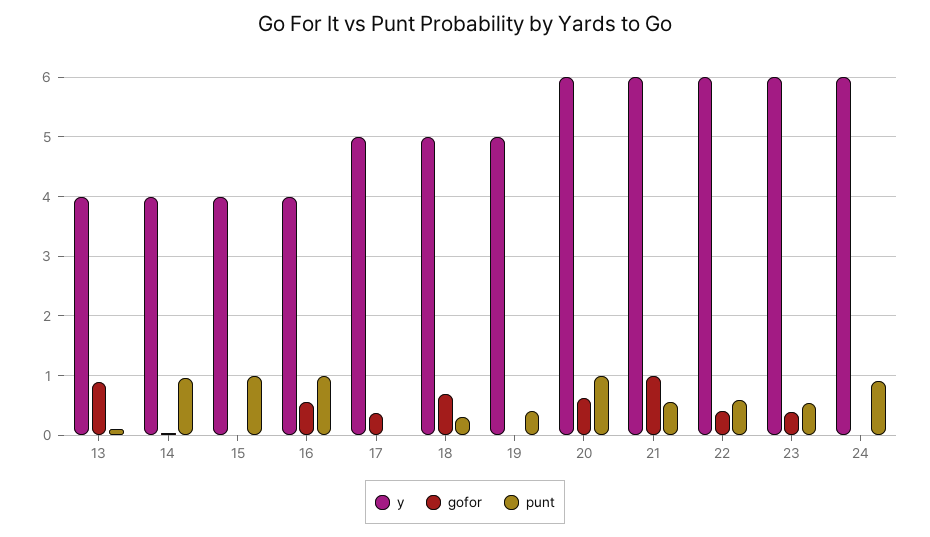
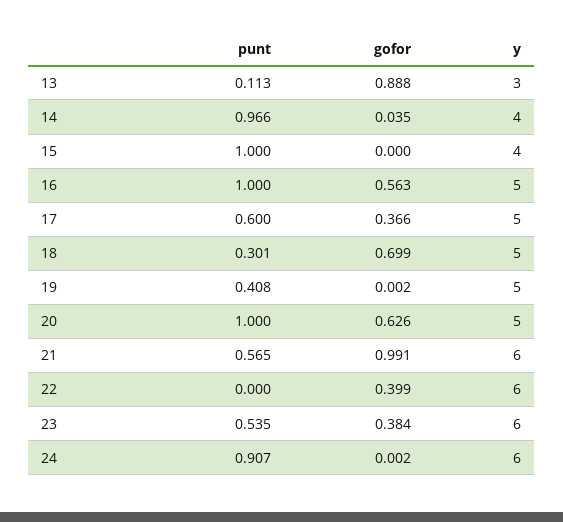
y, 13: 4 -> 3
y, 16: 4 -> 5
punt, 17: 0 -> 0.6
y, 20: 6 -> 5
punt, 22: 0.6 -> 0

